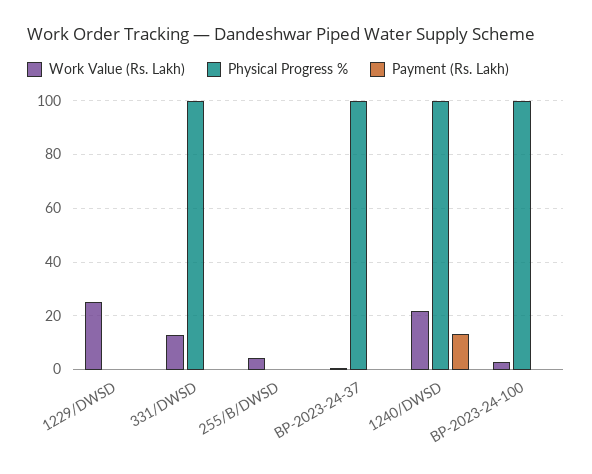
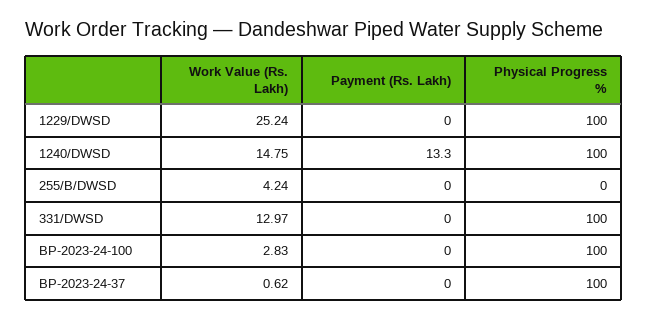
Physical Progress %, 1229/DWSD: 0 -> 100
Work Value (Rs. Lakh), 1240/DWSD: 22.5 -> 14.75

